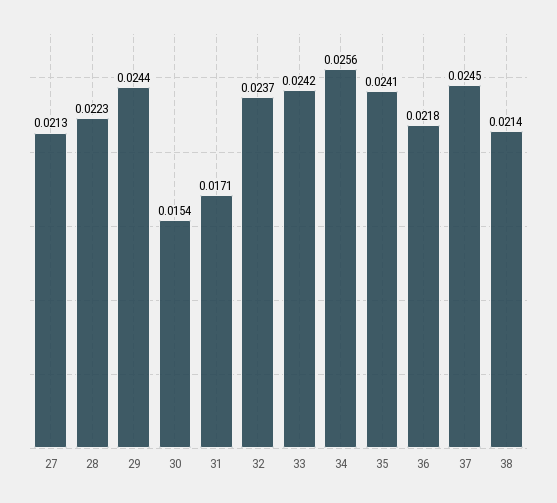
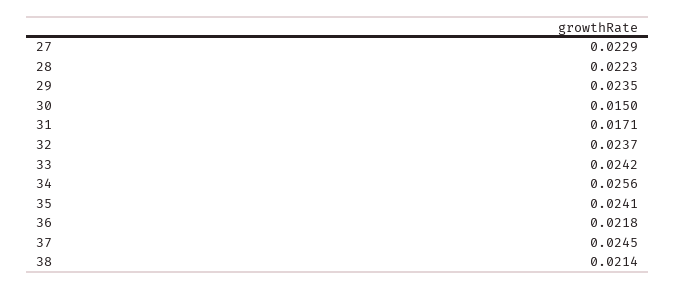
27: 0.0213 -> 0.0229
29: 0.0244 -> 0.0235
30: 0.0154 -> 0.015

